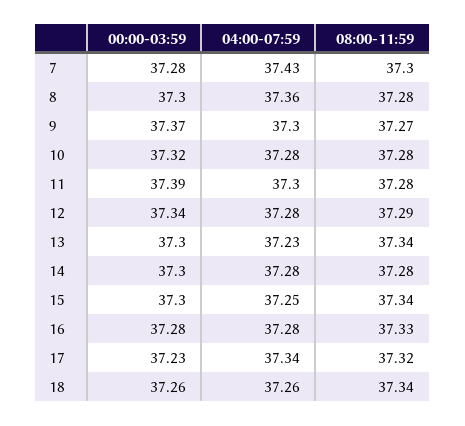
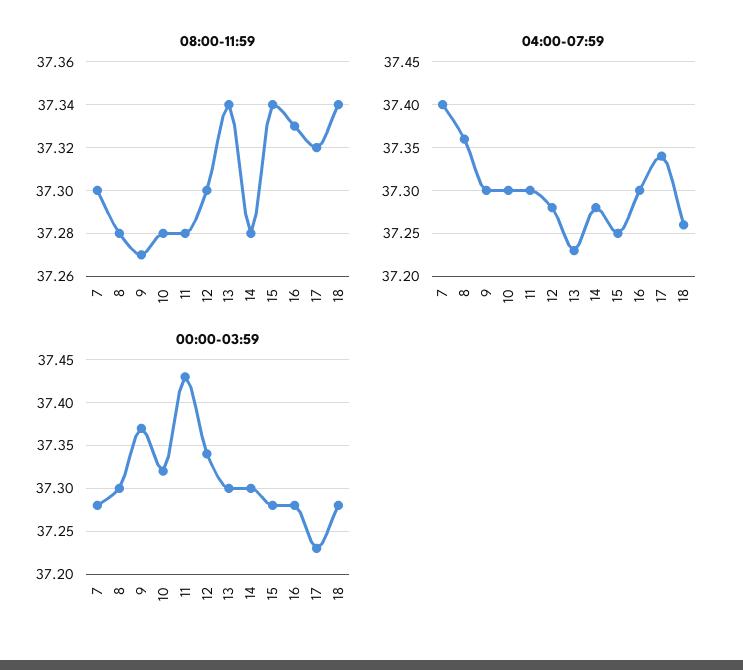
04:00-07:59, 7: 37.43 -> 37.4
04:00-07:59, 10: 37.28 -> 37.3
00:00-03:59, 11: 37.39 -> 37.43
08:00-11:59, 12: 37.29 -> 37.3
00:00-03:59, 15: 37.3 -> 37.28
04:00-07:59, 16: 37.28 -> 37.3
00:00-03:59, 18: 37.26 -> 37.28

